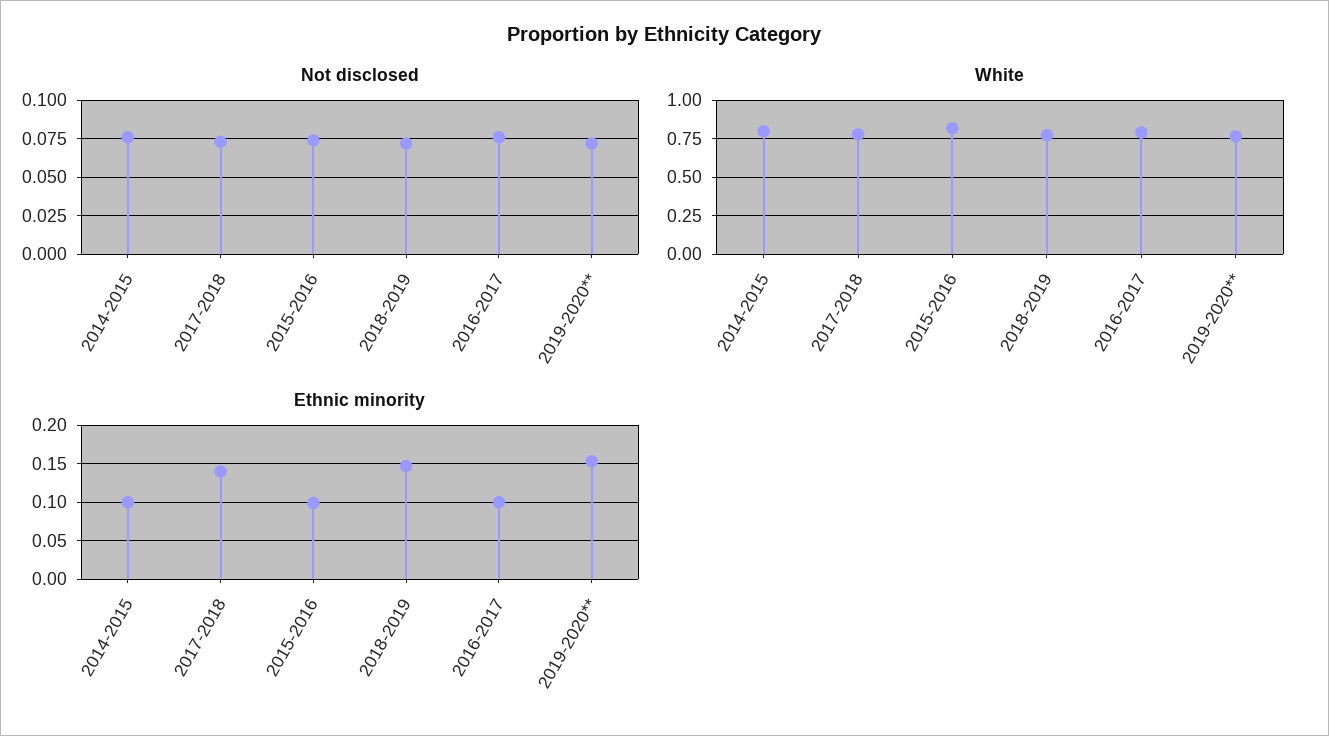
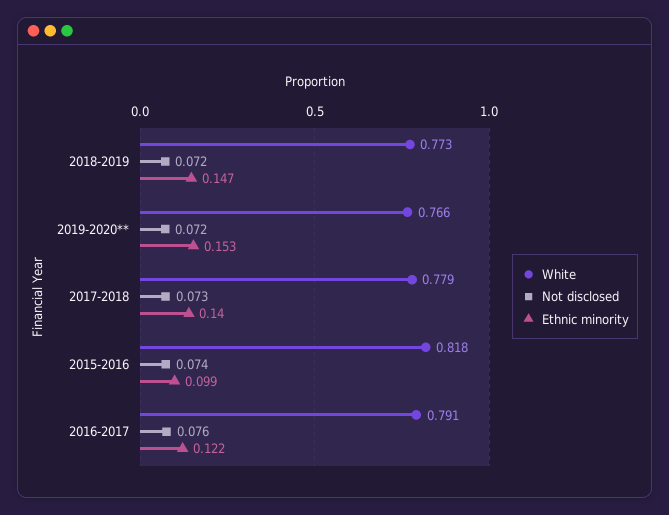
Not disclosed, 2014-2015: 0.075 -> none
White, 2014-2015: 0.8 -> none
Ethnic minority, 2014-2015: 0.1 -> none
Ethnic minority, 2016-2017: 0.1 -> 0.122

